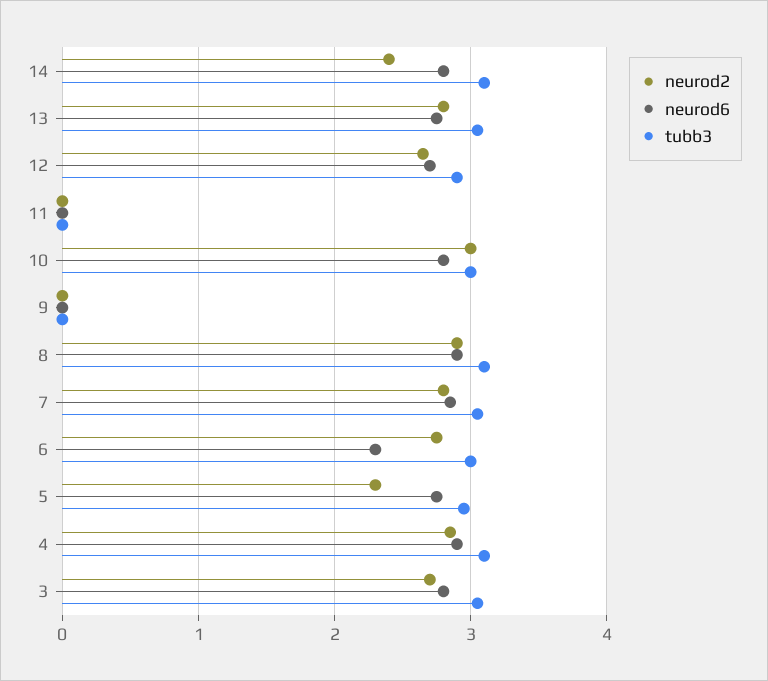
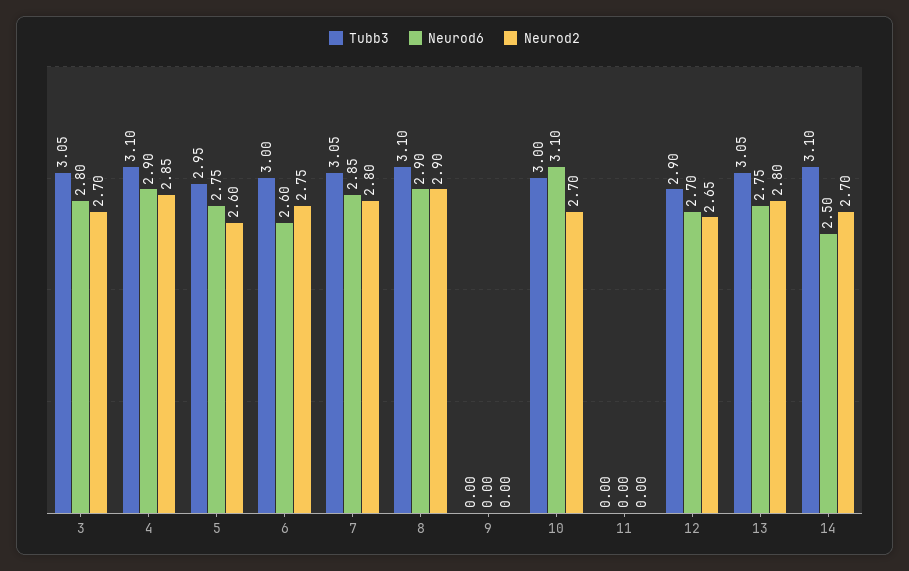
neurod2, 14: 2.4 -> 2.7
neurod6, 14: 2.8 -> 2.5
neurod2, 10: 3 -> 2.7
neurod6, 10: 2.8 -> 3.1
neurod6, 6: 2.3 -> 2.6
neurod2, 5: 2.3 -> 2.6

